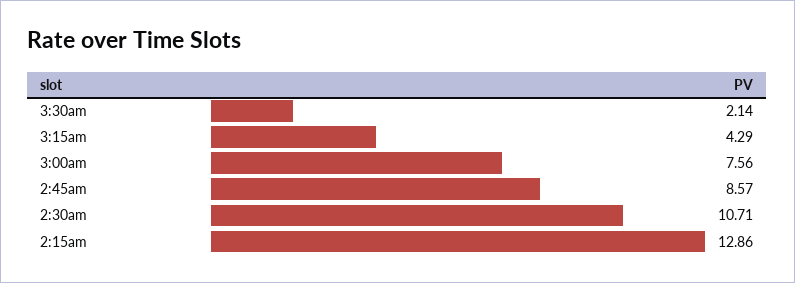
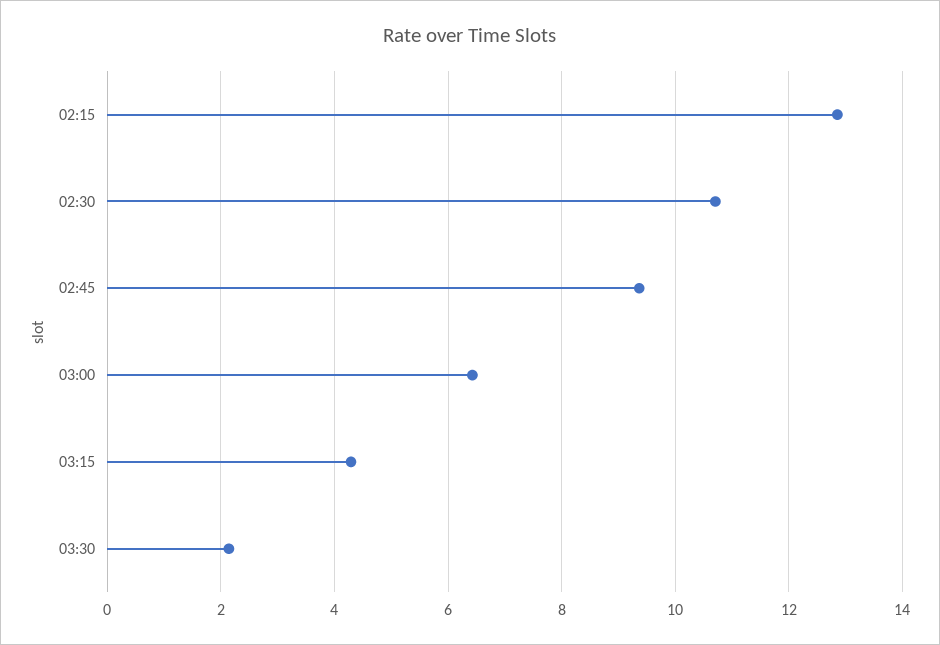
3:00am: 7.56 -> 6.4
2:45am: 8.57 -> 9.4

